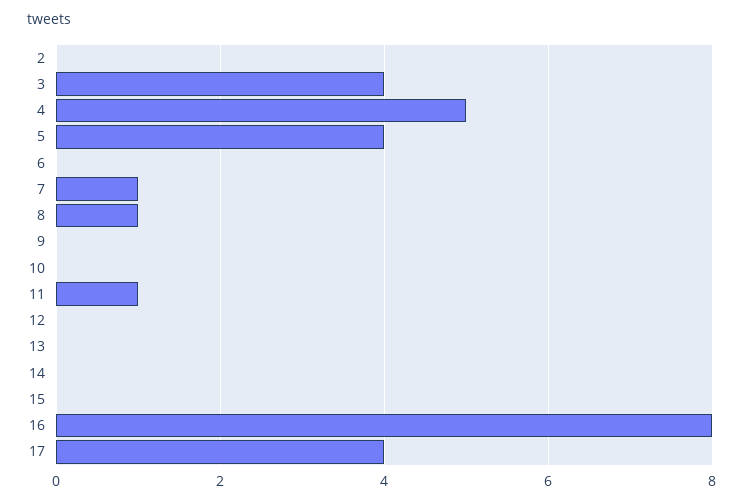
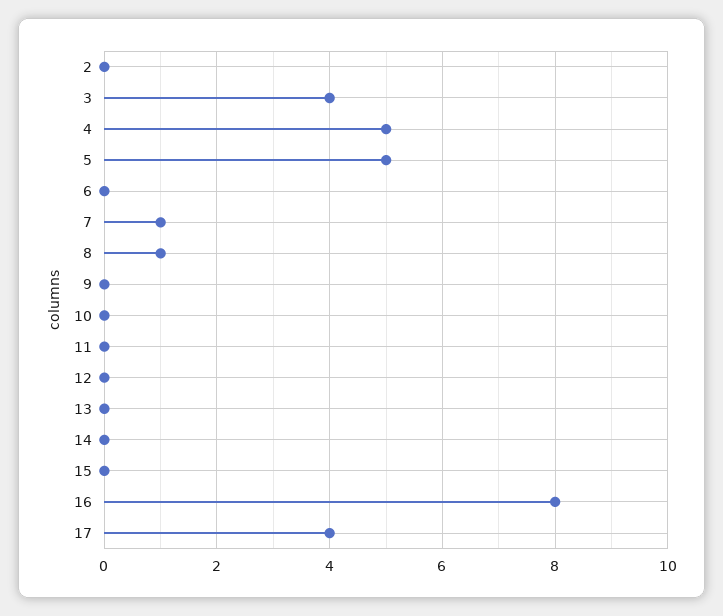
5: 4 -> 5
11: 1 -> 0

